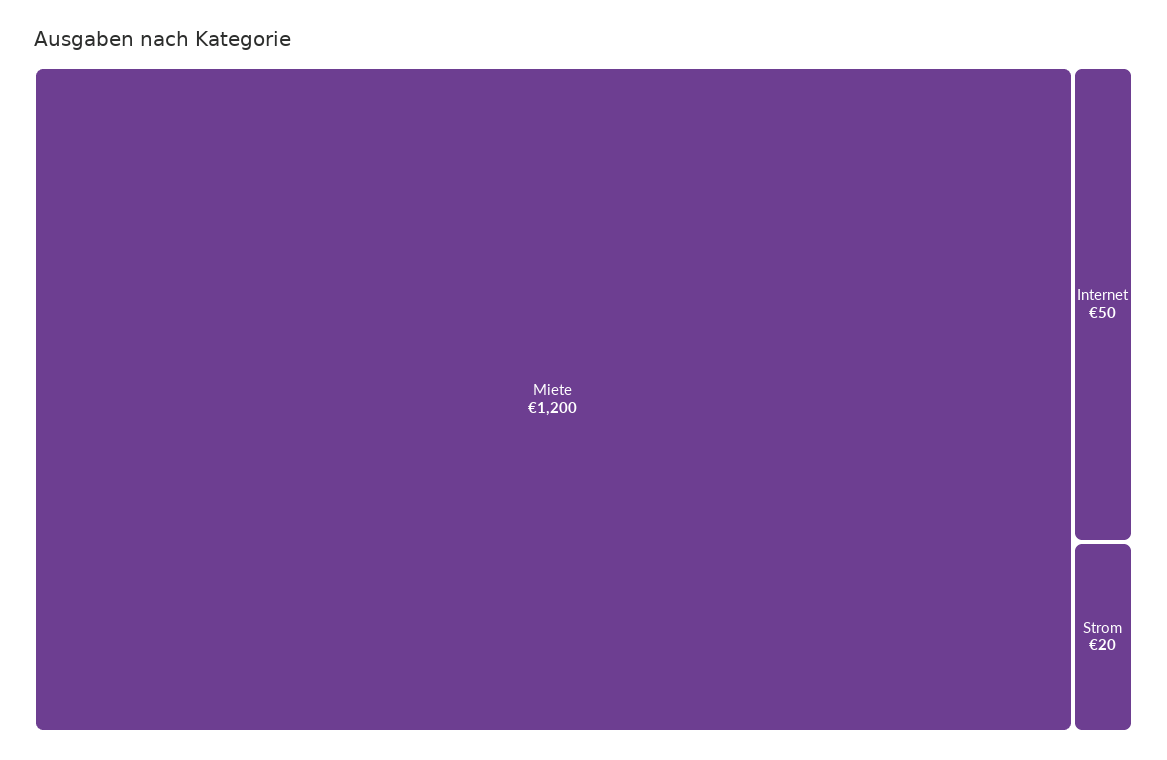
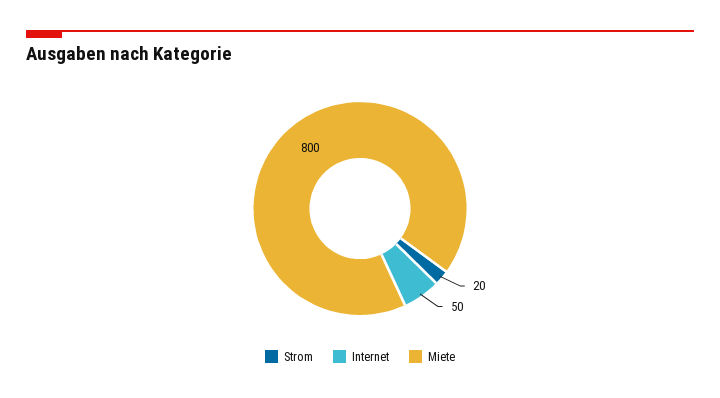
Miete: 1200 -> 800

